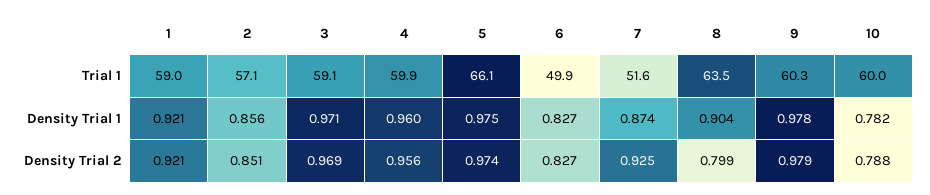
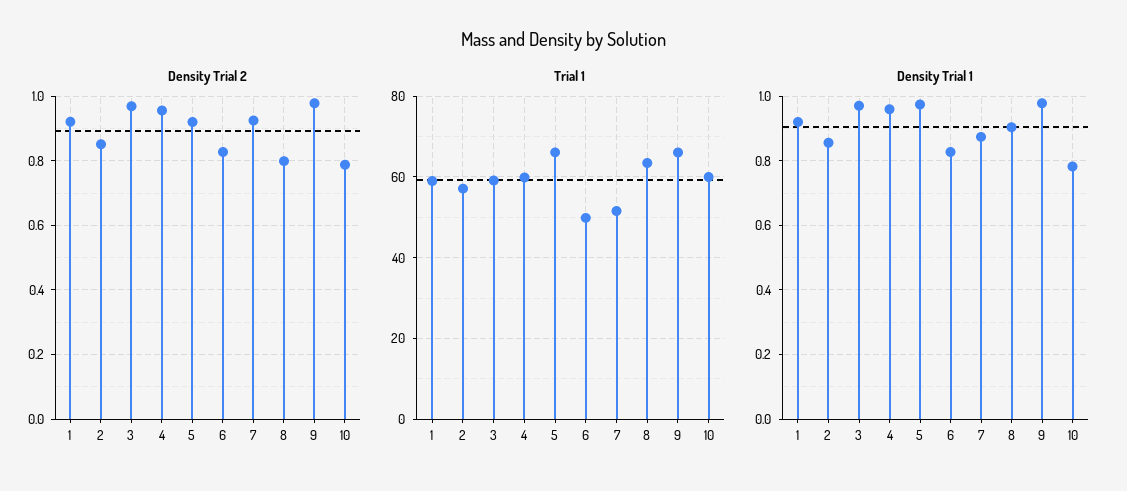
Trial 1, 9: 60.3 -> 66
Density Trial 2, 5: 0.974 -> 0.92

